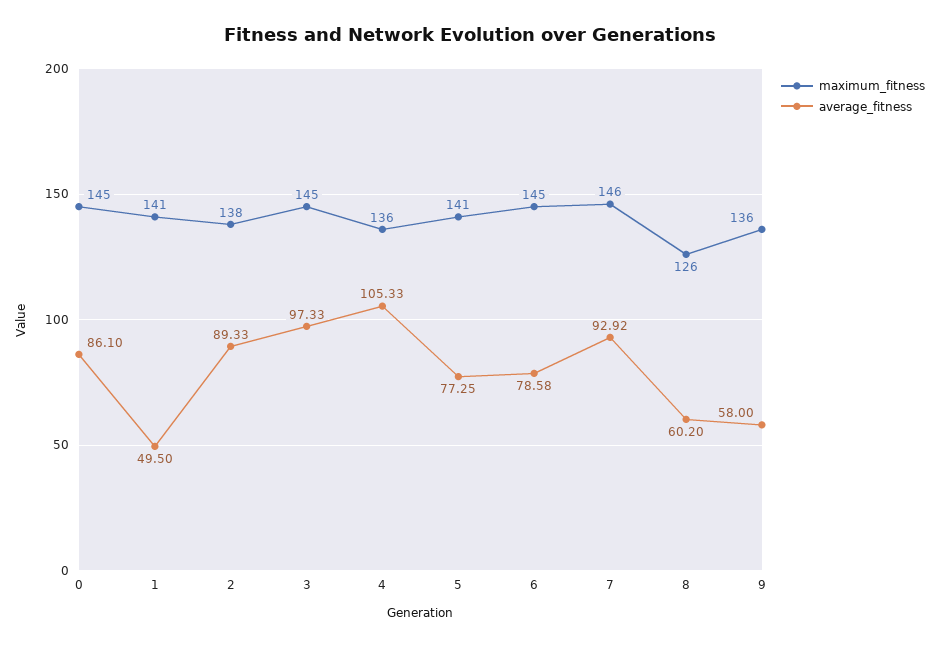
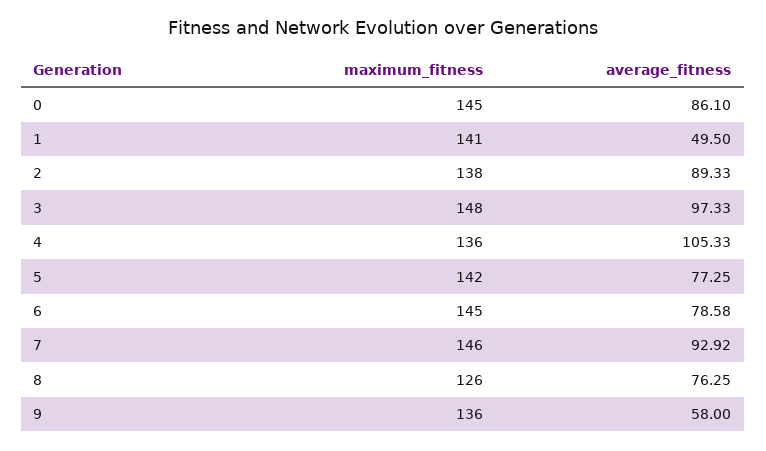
maximum_fitness, 3: 145 -> 148
maximum_fitness, 5: 141 -> 142
average_fitness, 8: 60.2 -> 76.25

